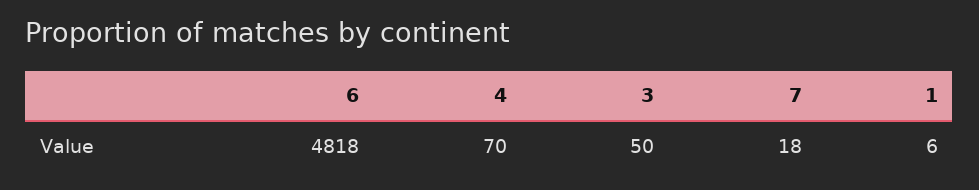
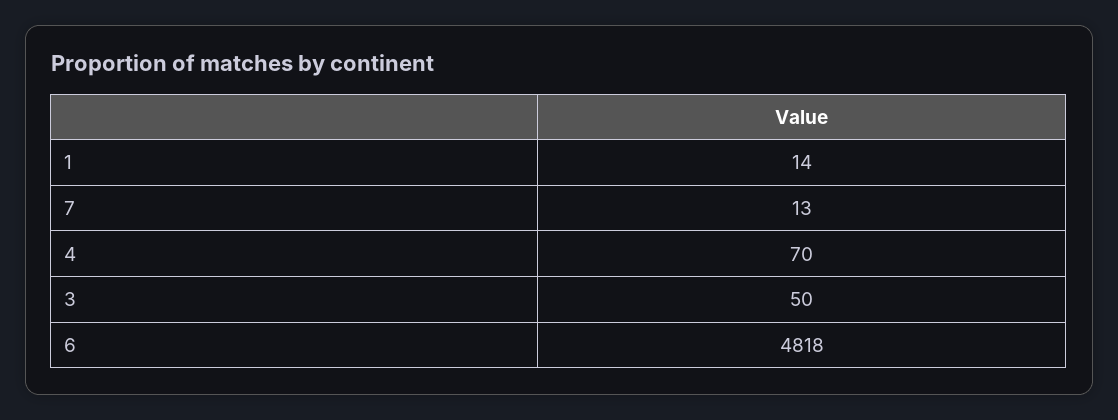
7: 18 -> 13
1: 6 -> 14

